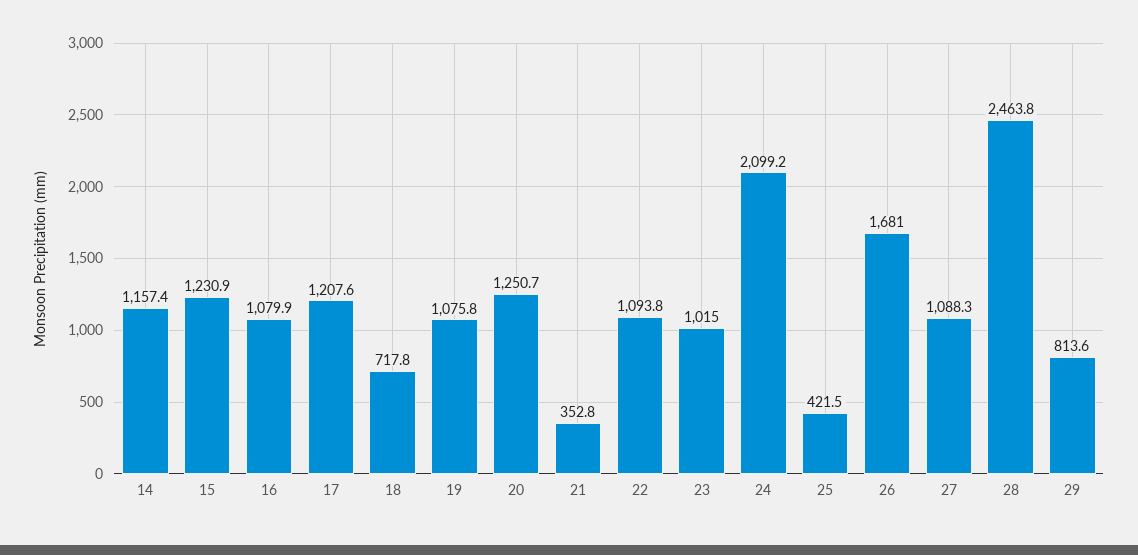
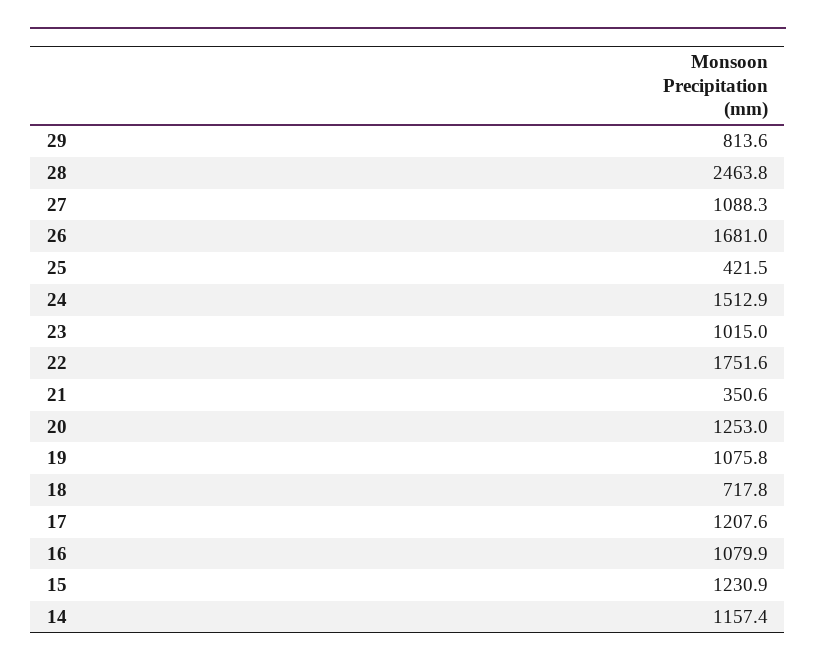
20: 1250.7 -> 1253
21: 352.8 -> 350.6
22: 1093.8 -> 1751.6
24: 2099.2 -> 1512.9

